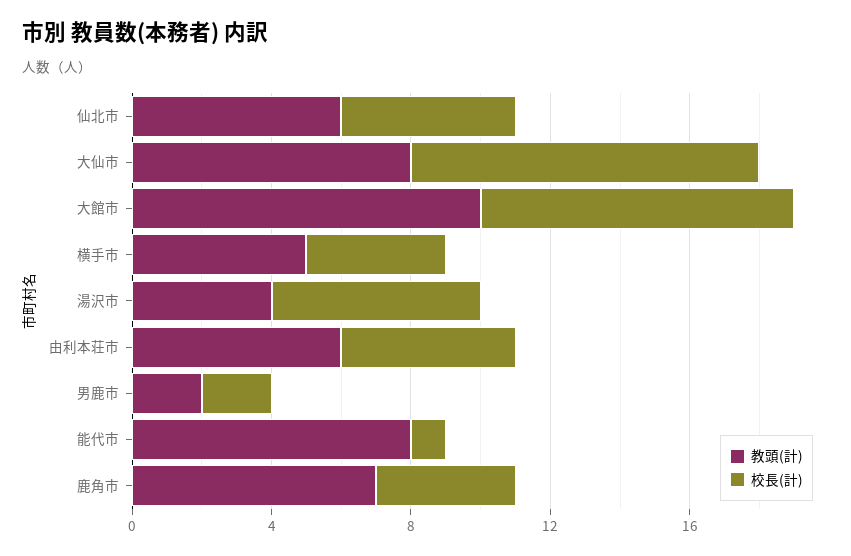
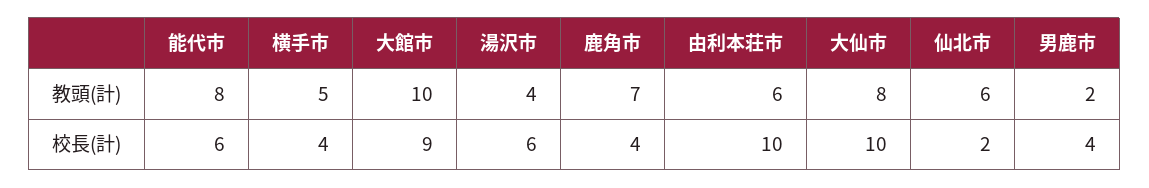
校長(計), 仙北市: 5 -> 2
校長(計), 由利本荘市: 5 -> 10
校長(計), 男鹿市: 2 -> 4
校長(計), 能代市: 1 -> 6

